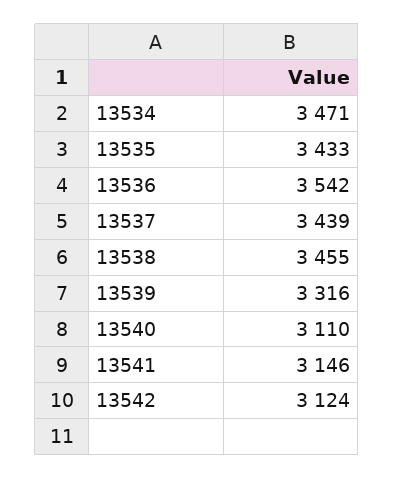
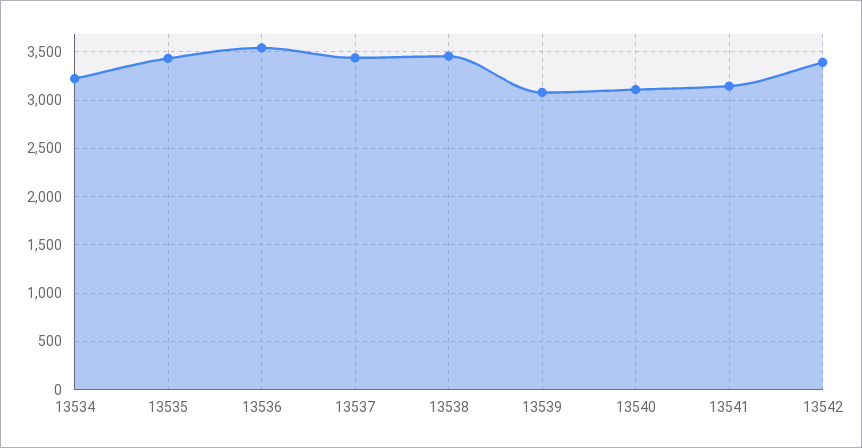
13534: 3471 -> 3200
13539: 3316 -> 3100
13542: 3124 -> 3400

